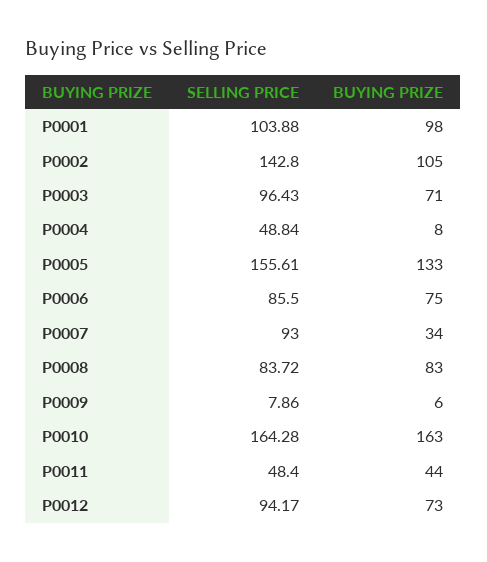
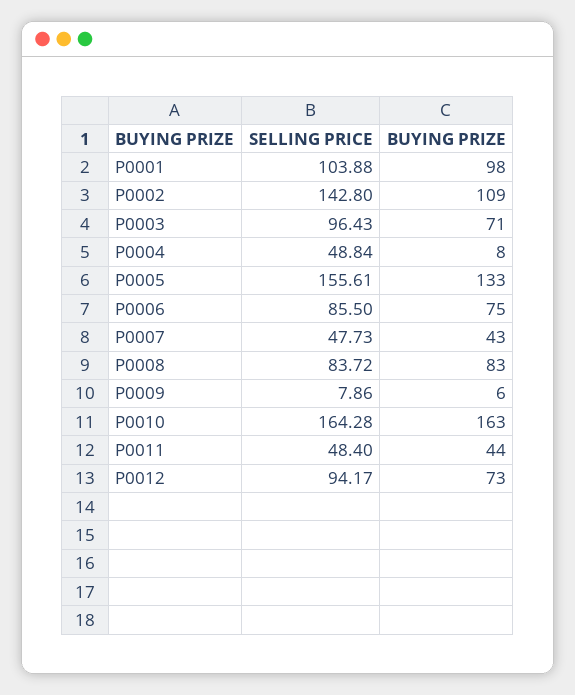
BUYING PRIZE, P0002: 105 -> 109
SELLING PRICE, P0007: 93 -> 47.73
BUYING PRIZE, P0007: 34 -> 43

